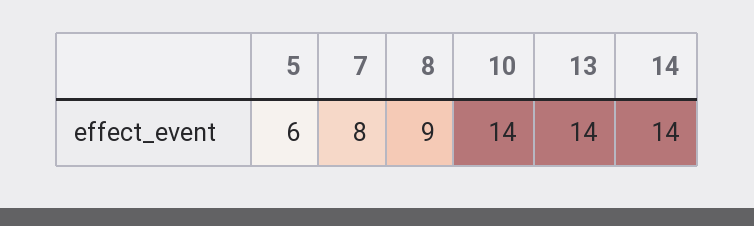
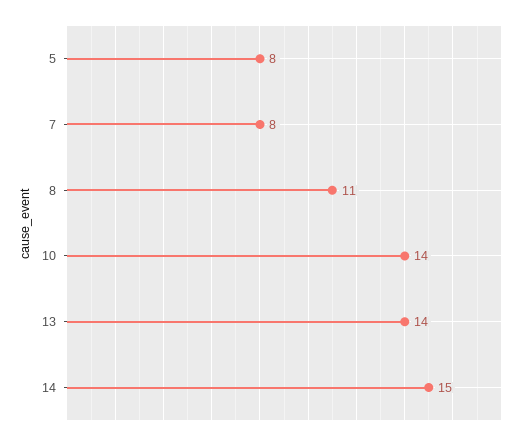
5: 6 -> 8
8: 9 -> 11
14: 14 -> 15

